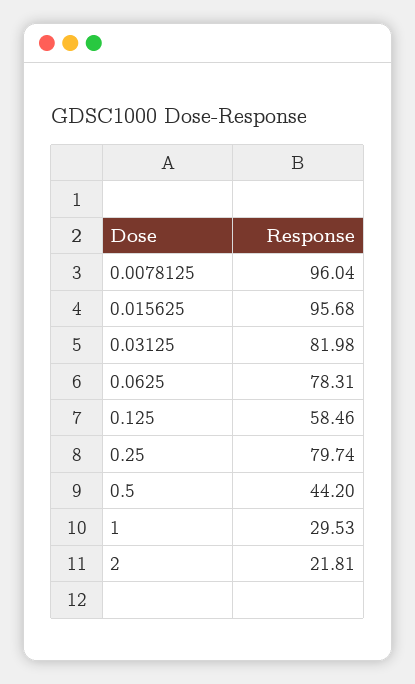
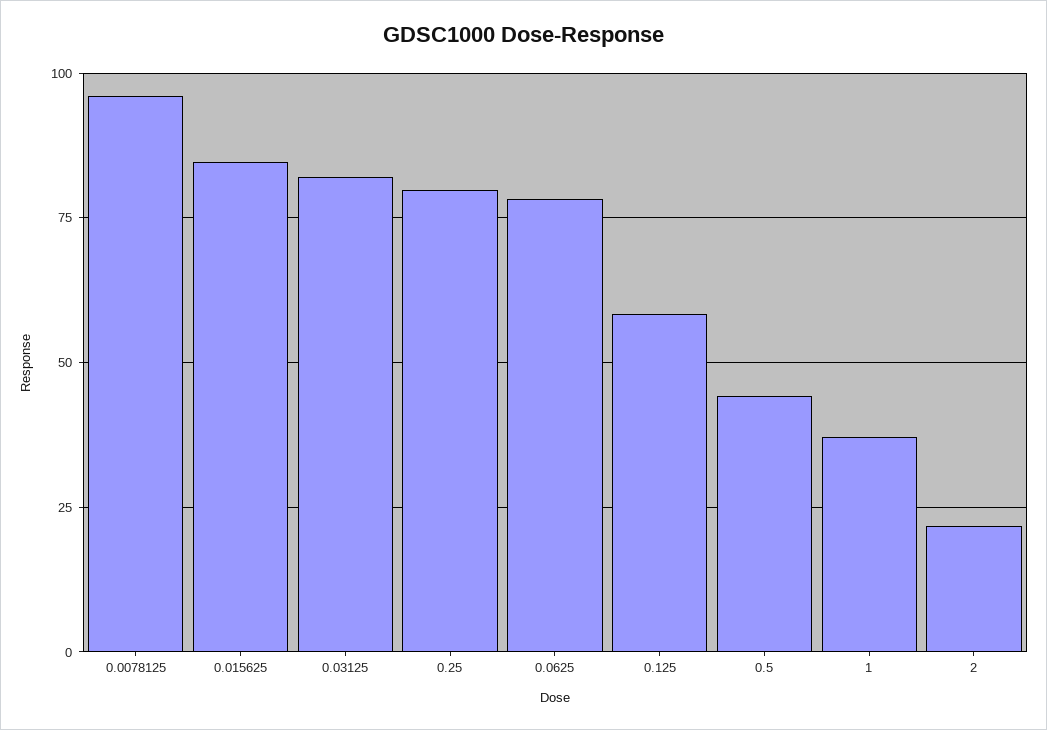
0.015625: 95.68 -> 85
1: 29.53 -> 37.5

